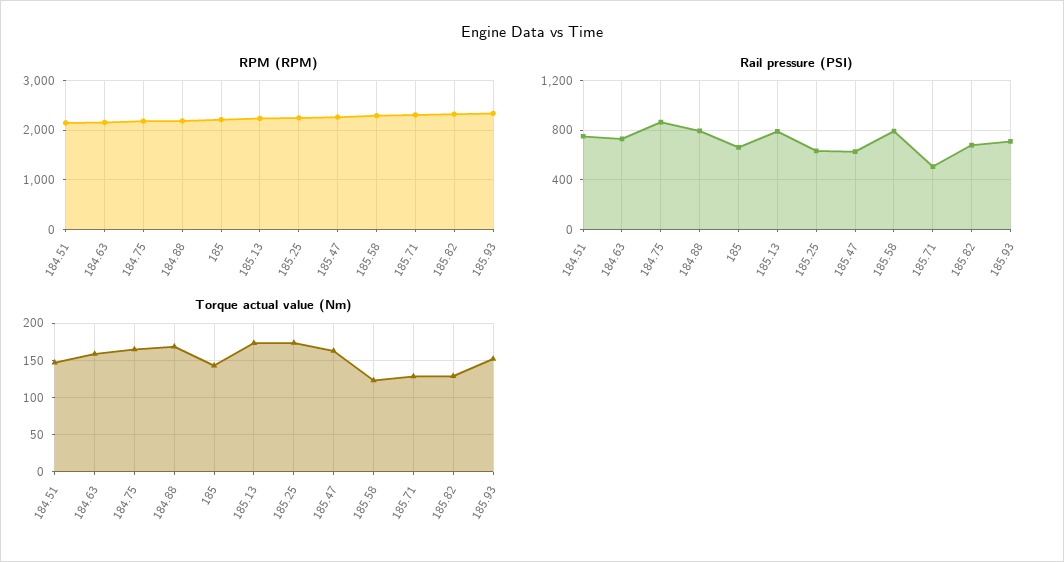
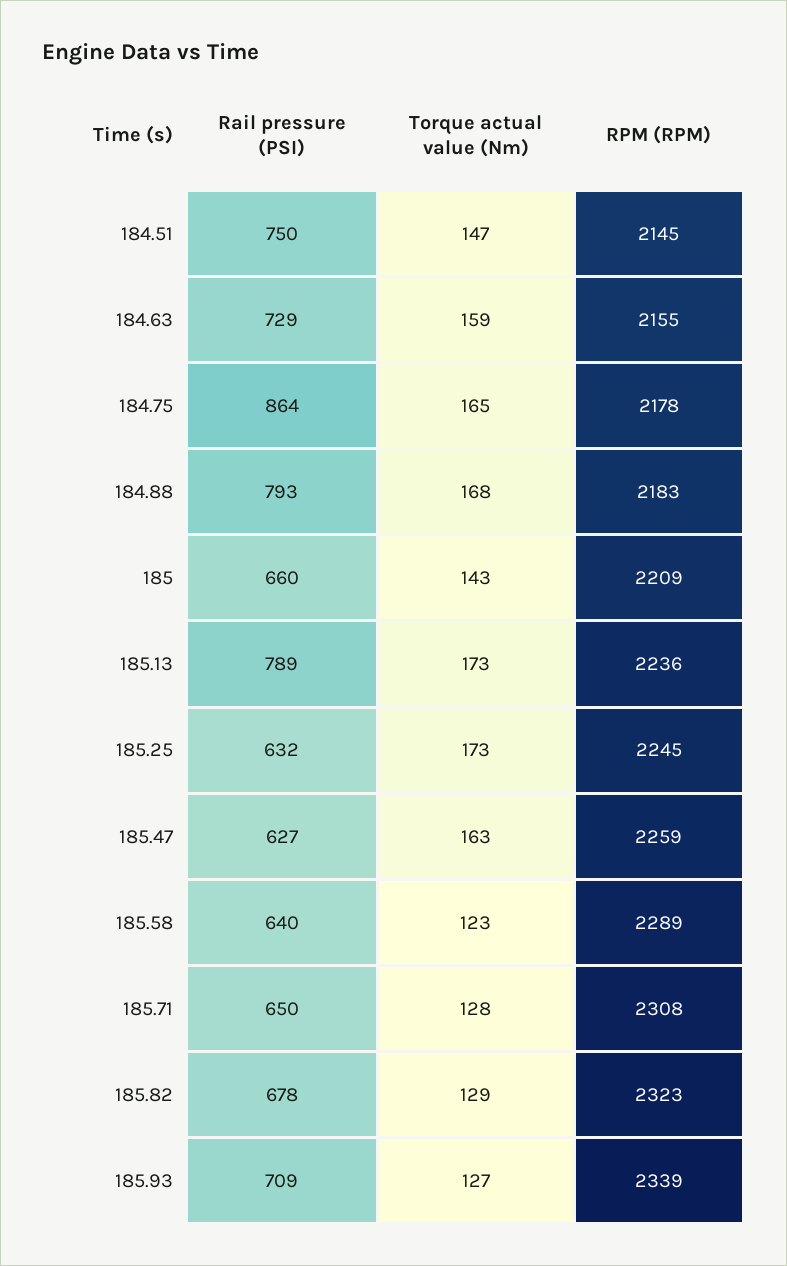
Rail pressure (PSI), 185.58: 800 -> 640
Rail pressure (PSI), 185.71: 500 -> 650
Torque actual value (Nm), 185.93: 150 -> 127

